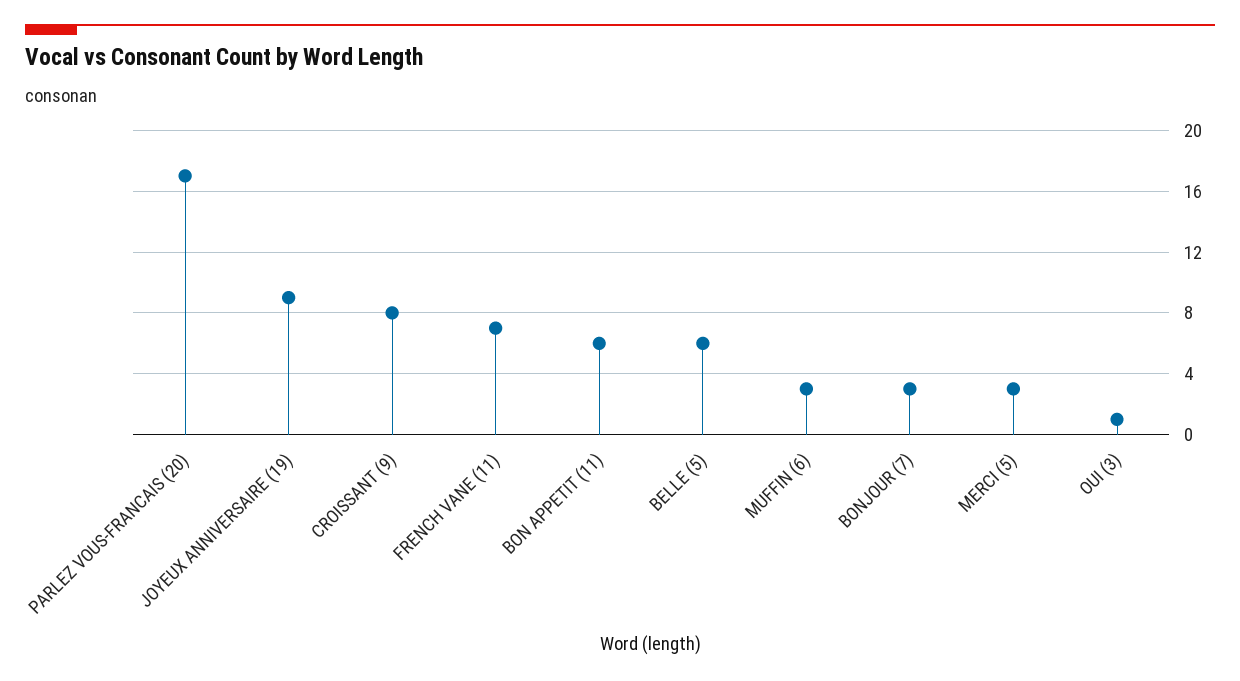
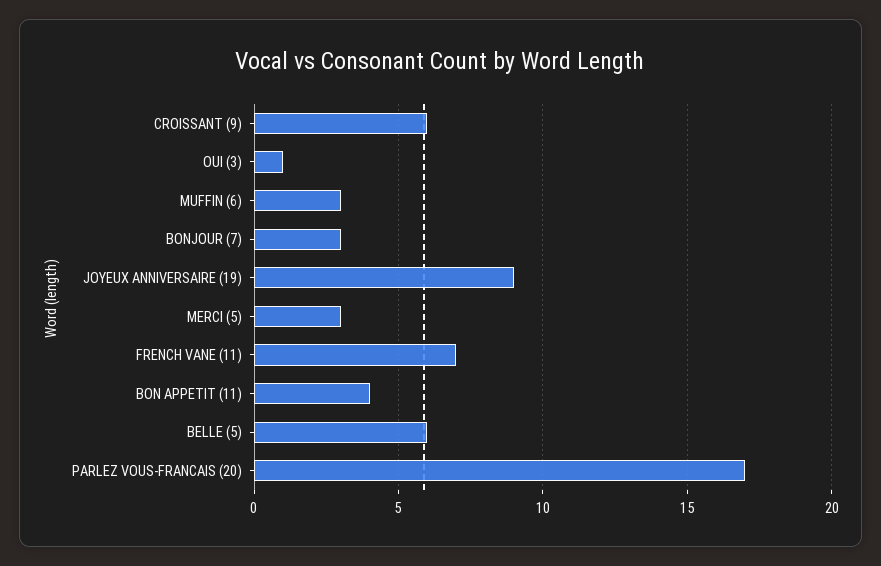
CROISSANT (9): 8 -> 6
BON APPETIT (11): 6 -> 4

